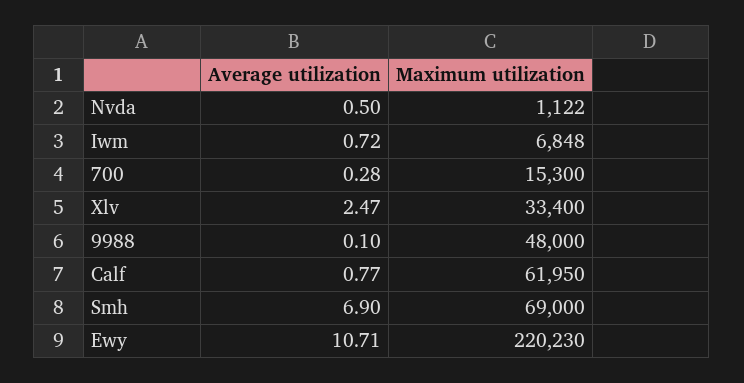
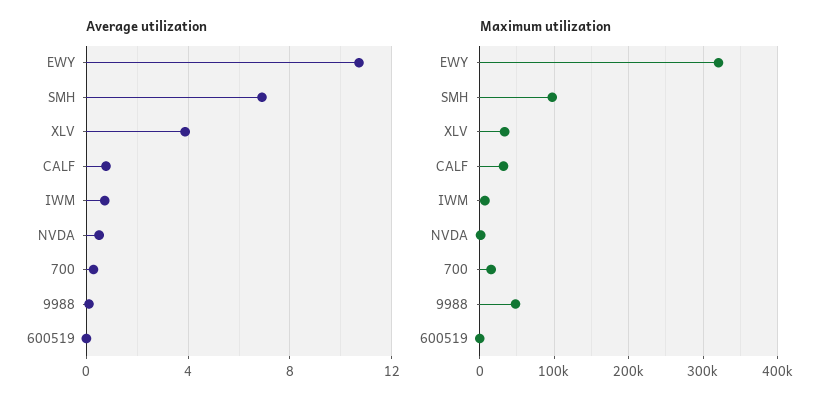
Average utilization, Xlv: 2.47 -> 4
Maximum utilization, Calf: 61950 -> 30000
Maximum utilization, Smh: 69000 -> 100000
Maximum utilization, Ewy: 220230 -> 320000
Average utilization, 600519: none -> 0
Maximum utilization, 600519: none -> 0

